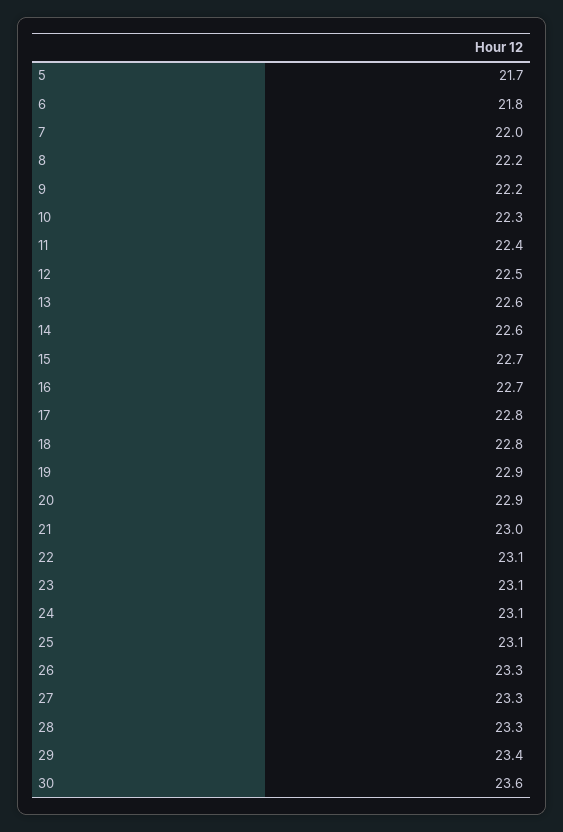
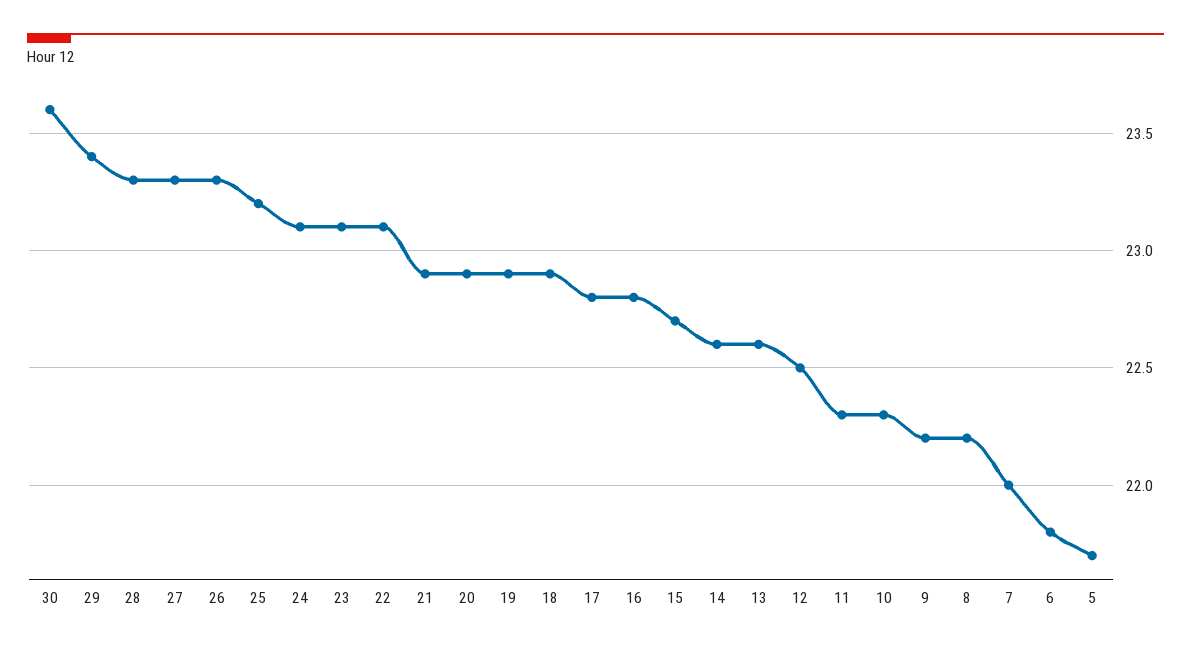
11: 22.4 -> 22.3
16: 22.7 -> 22.8
18: 22.8 -> 22.9
21: 23 -> 22.9
25: 23.1 -> 23.2

